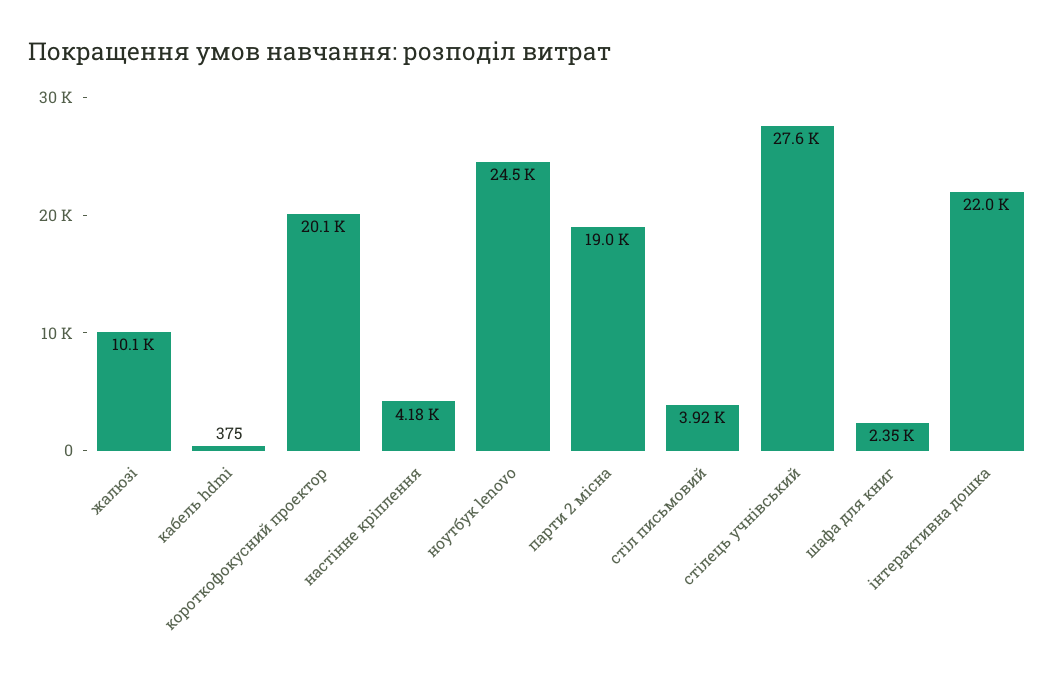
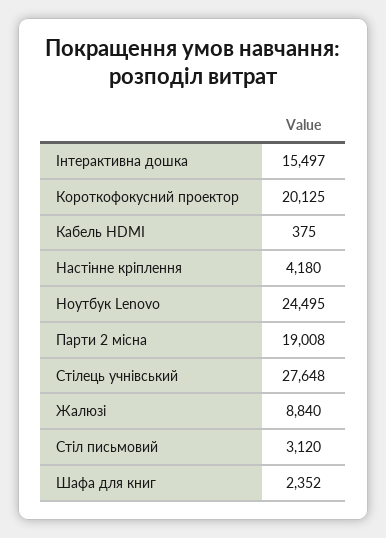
жалюзі: 10100 -> 8840
стіл письмовий: 3920 -> 3120
інтерактивна дошка: 22000 -> 15497

